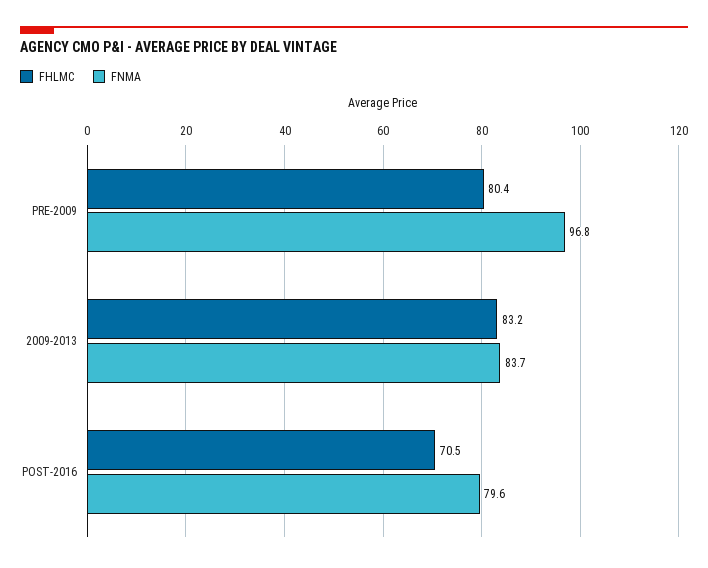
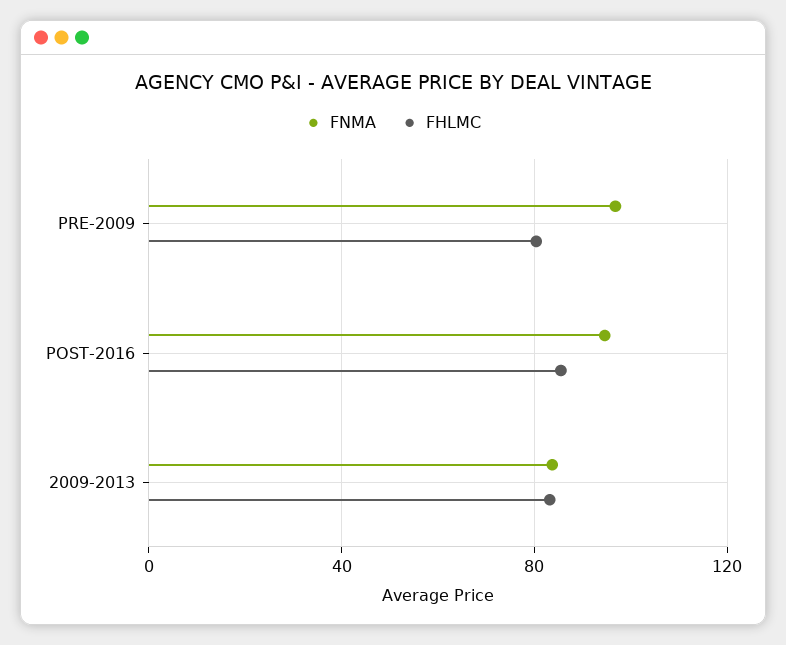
FHLMC, POST-2016: 70.5 -> 85
FNMA, POST-2016: 79.6 -> 95

